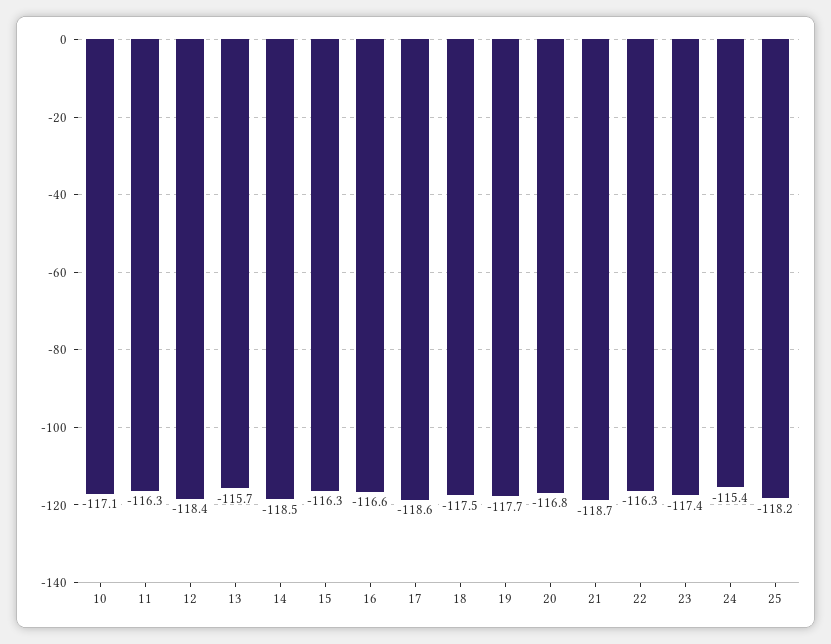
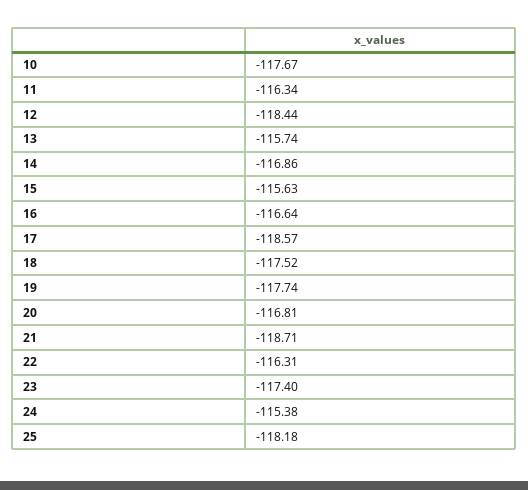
10: -117.1 -> -117.67
14: -118.5 -> -116.86
15: -116.3 -> -115.63

